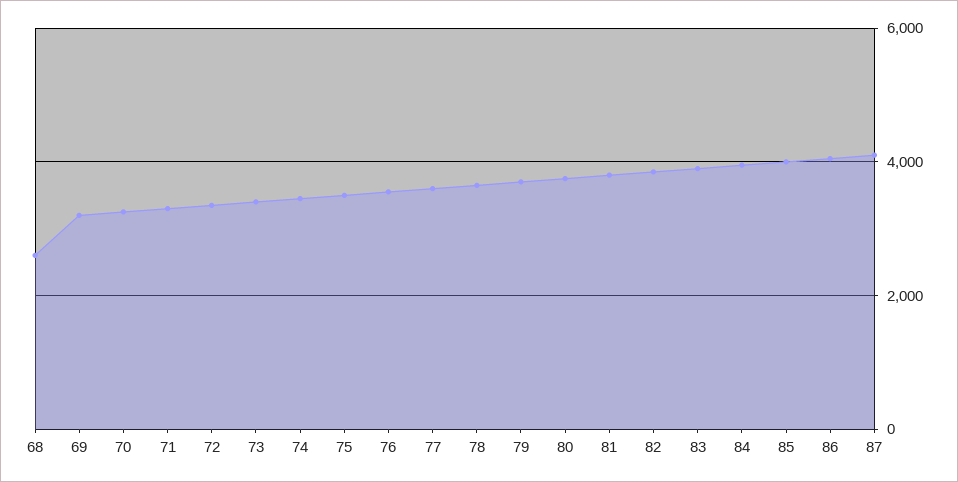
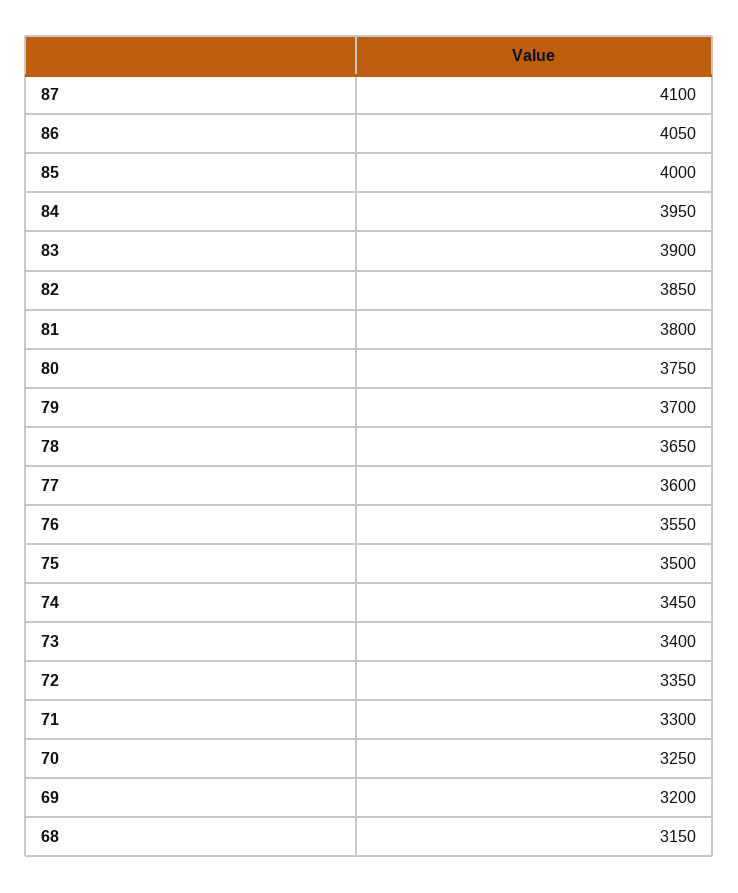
68: 2600 -> 3150

